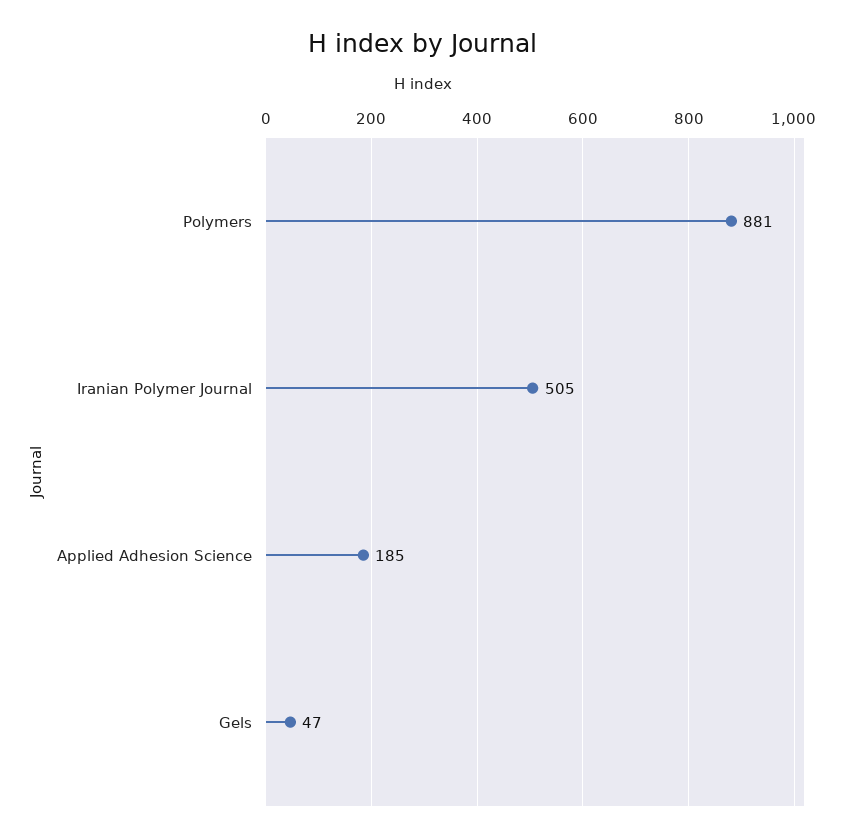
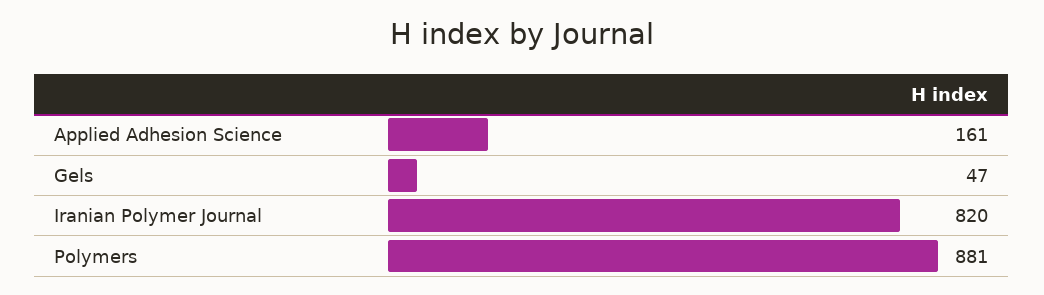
Iranian Polymer Journal: 505 -> 820
Applied Adhesion Science: 185 -> 161

